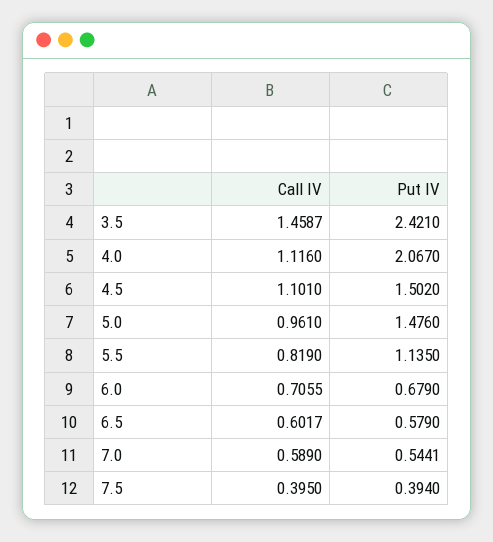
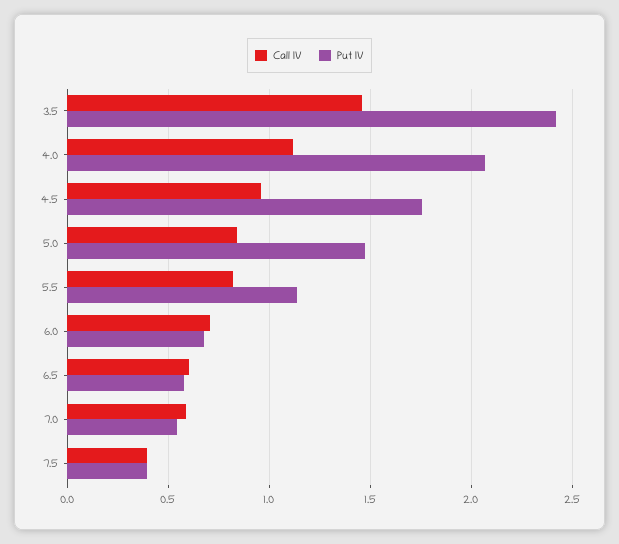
Call IV, 4.5: 1.101 -> 0.95
Put IV, 4.5: 1.502 -> 1.75
Call IV, 5.0: 0.961 -> 0.85

